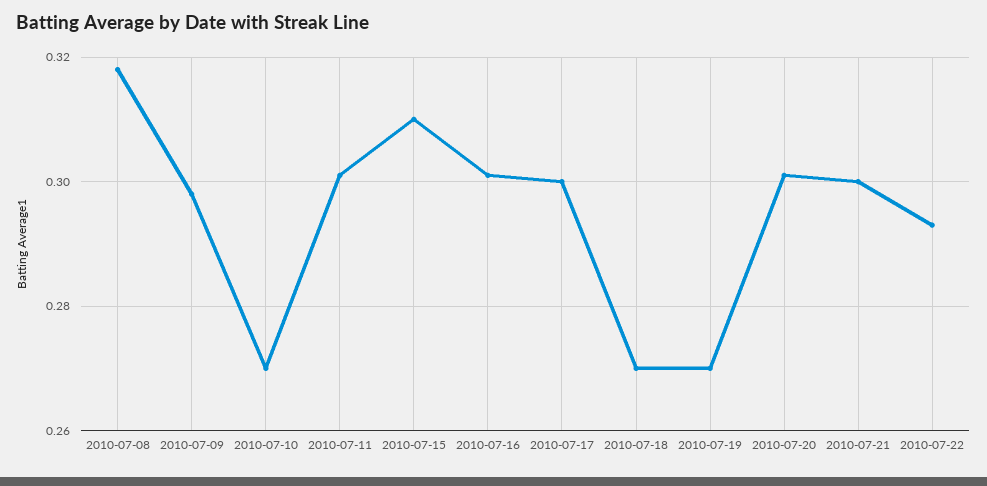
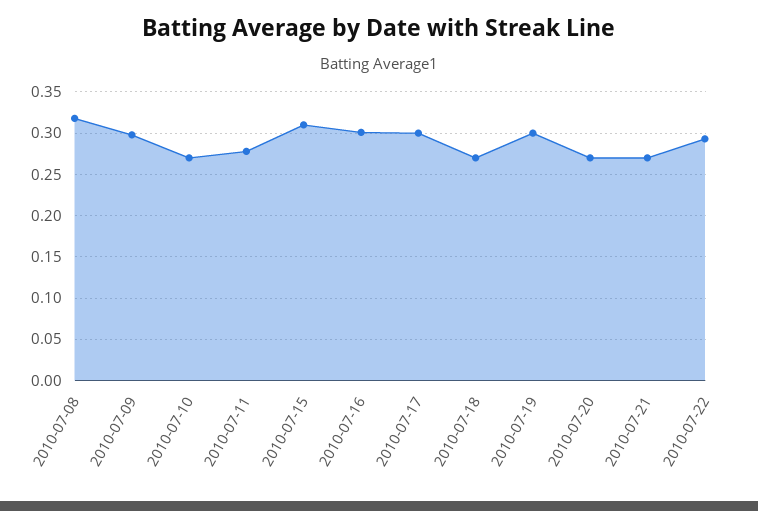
2010-07-11: 0.3 -> 0.28
2010-07-19: 0.27 -> 0.3
2010-07-20: 0.3 -> 0.27
2010-07-21: 0.3 -> 0.27

